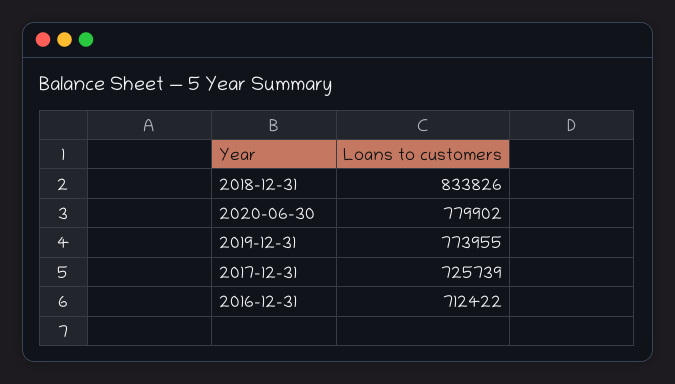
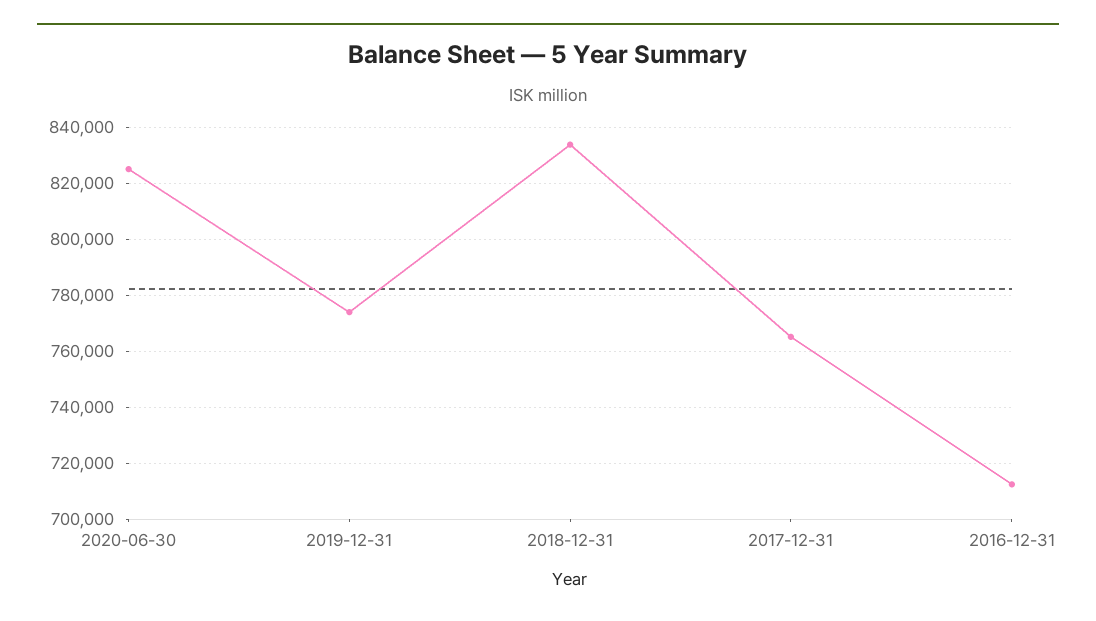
2020-06-30: 779902 -> 825000
2017-12-31: 725739 -> 765000

